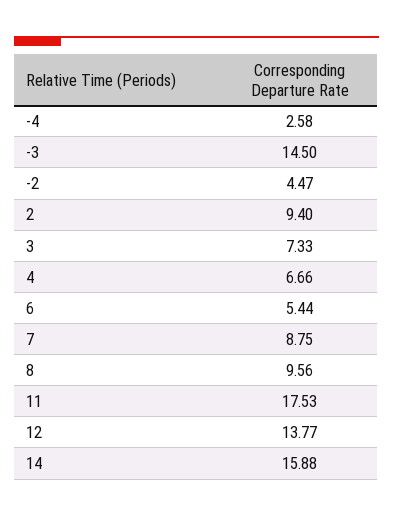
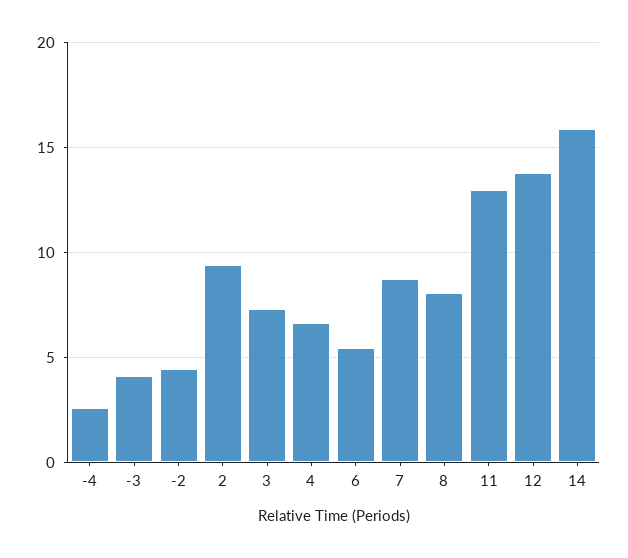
-3: 14.5 -> 4
8: 9.56 -> 8
11: 17.53 -> 13

